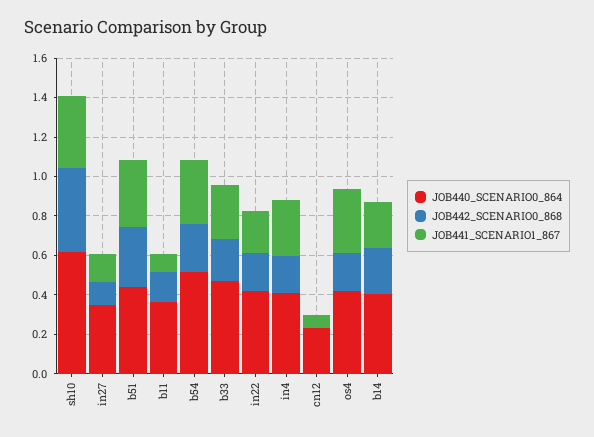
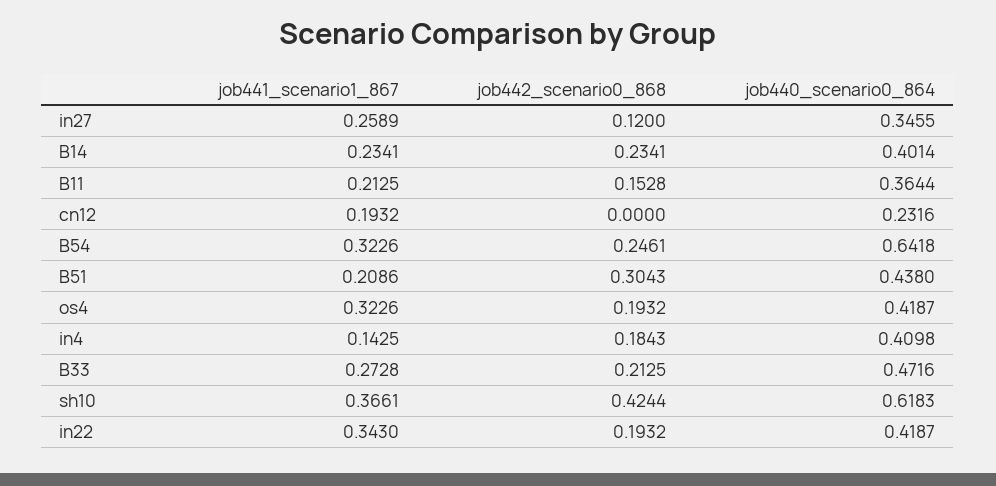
JOB441_SCENARIO1_867, in27: 0.15 -> 0.2589
JOB441_SCENARIO1_867, b51: 0.35 -> 0.2086
JOB441_SCENARIO1_867, b11: 0.1 -> 0.2125
JOB440_SCENARIO0_864, b54: 0.5 -> 0.6418
JOB441_SCENARIO1_867, in22: 0.2 -> 0.343
JOB441_SCENARIO1_867, in4: 0.3 -> 0.1425
JOB441_SCENARIO1_867, cn12: 0.05 -> 0.1932

